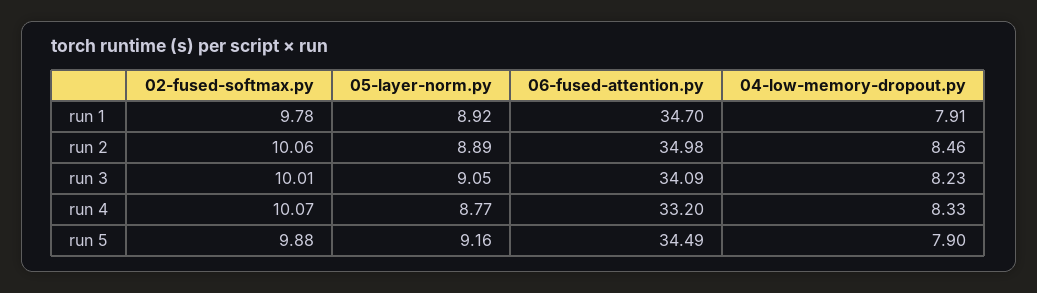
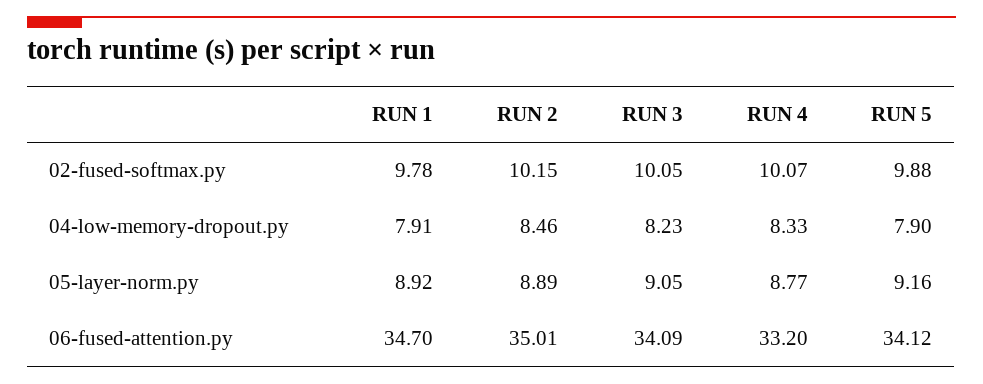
02-fused-softmax.py, run 2: 10.06 -> 10.15
06-fused-attention.py, run 2: 34.98 -> 35.01
02-fused-softmax.py, run 3: 10.01 -> 10.05
06-fused-attention.py, run 5: 34.49 -> 34.12

